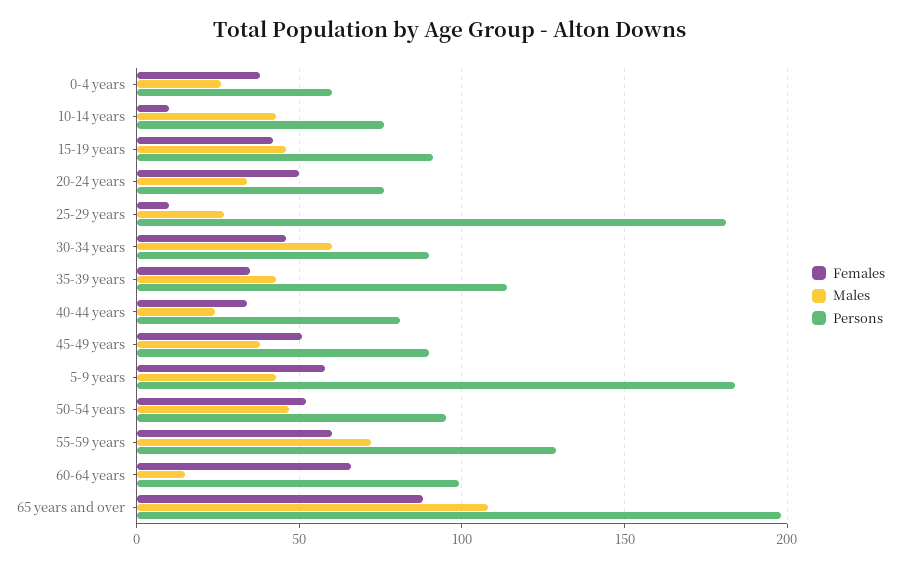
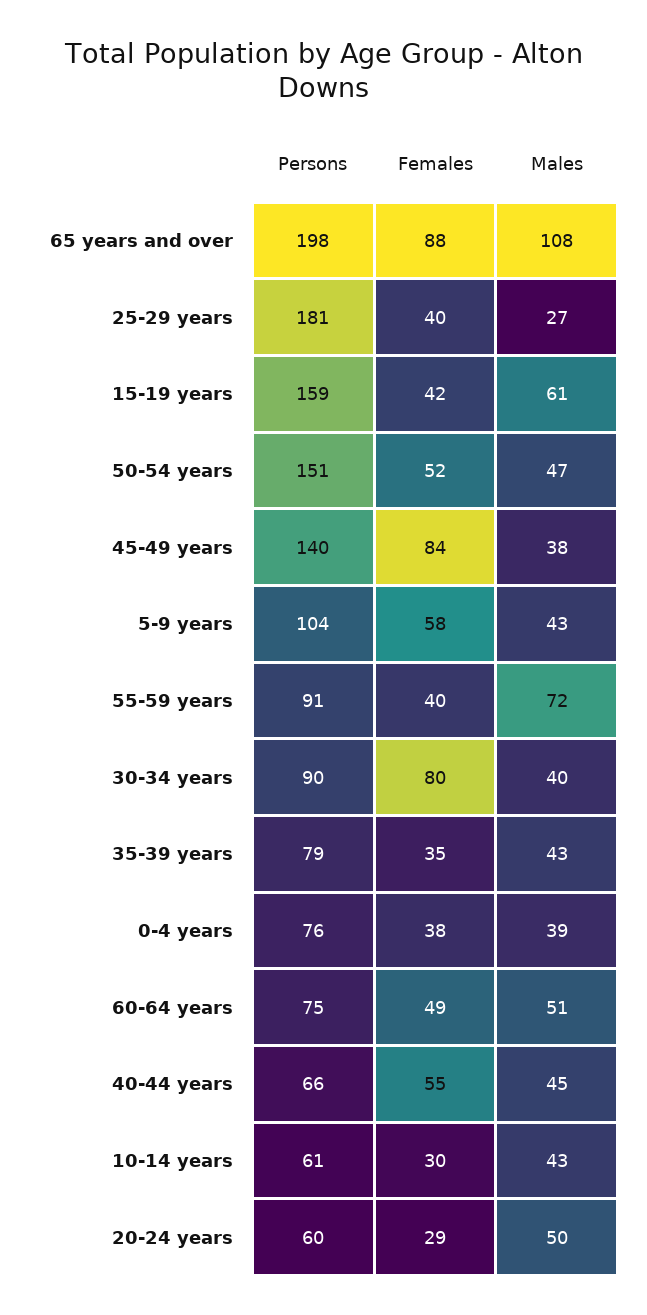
Males, 0-4 years: 25 -> 39
Persons, 0-4 years: 60 -> 76
Females, 10-14 years: 10 -> 30
Persons, 10-14 years: 75 -> 61
Males, 15-19 years: 45 -> 61
Persons, 15-19 years: 90 -> 159
Females, 20-24 years: 50 -> 29
Males, 20-24 years: 35 -> 50
Persons, 20-24 years: 75 -> 60
Females, 25-29 years: 10 -> 40
Females, 30-34 years: 45 -> 80
Males, 30-34 years: 60 -> 40
Persons, 35-39 years: 115 -> 79
Females, 40-44 years: 35 -> 55
Males, 40-44 years: 25 -> 45
Persons, 40-44 years: 80 -> 66
Females, 45-49 years: 50 -> 84
Persons, 45-49 years: 90 -> 140
Persons, 5-9 years: 185 -> 104
Persons, 50-54 years: 95 -> 151
Females, 55-59 years: 60 -> 40
Persons, 55-59 years: 130 -> 91
Females, 60-64 years: 65 -> 49
Males, 60-64 years: 15 -> 51
Persons, 60-64 years: 100 -> 75

